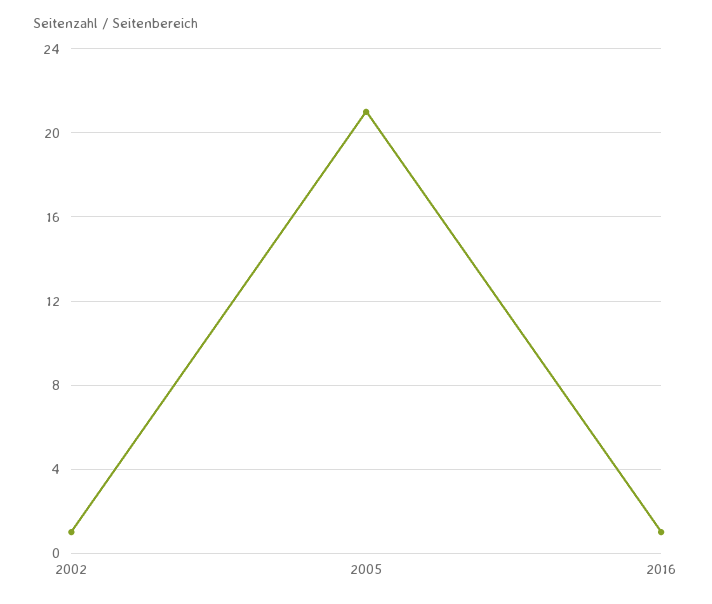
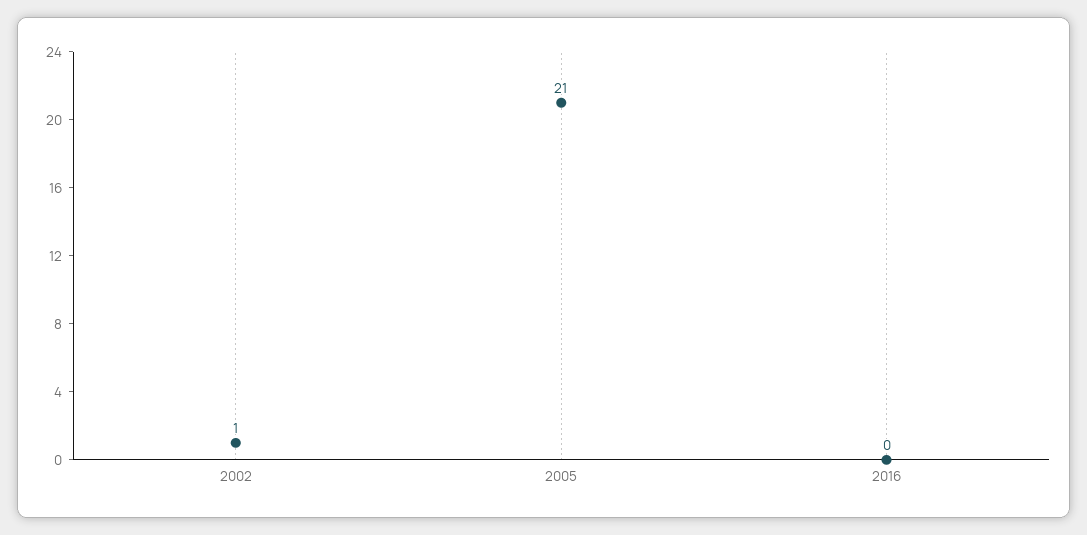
2016: 1 -> 0

